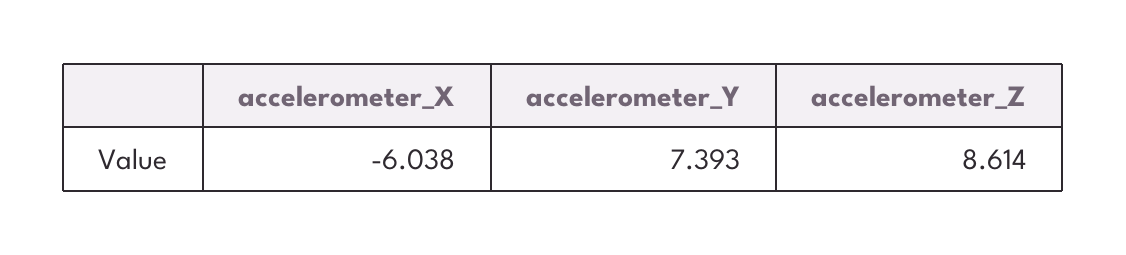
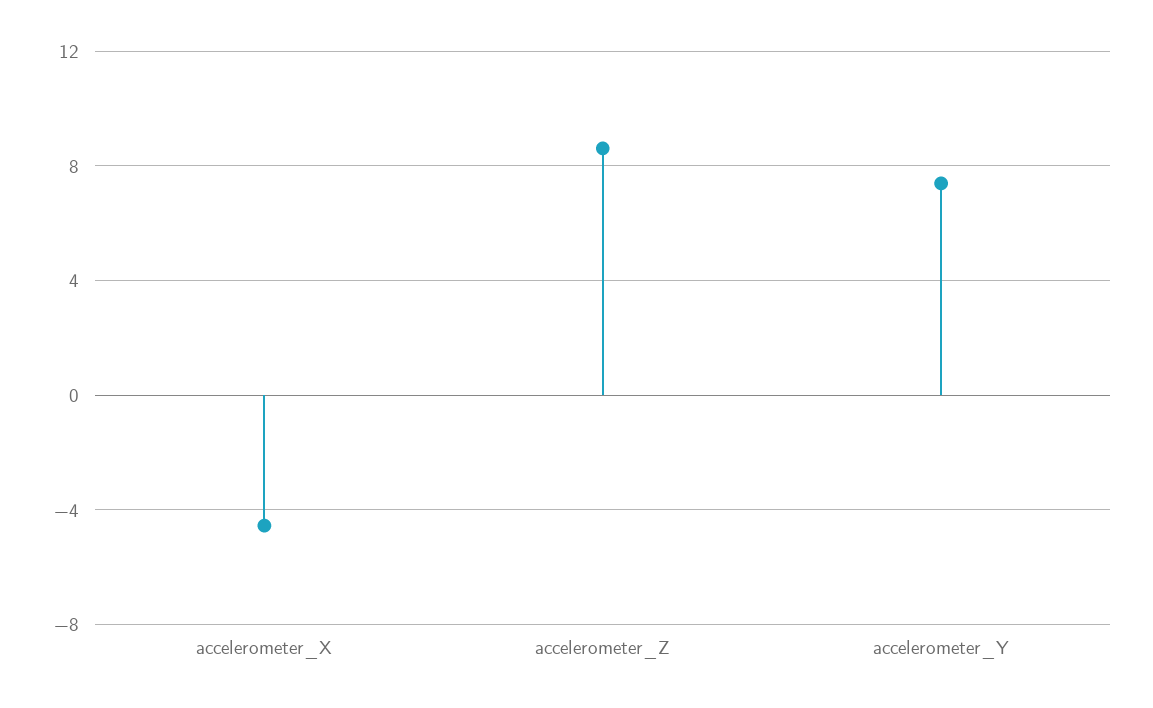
accelerometer_X: -6.038 -> -4.5

